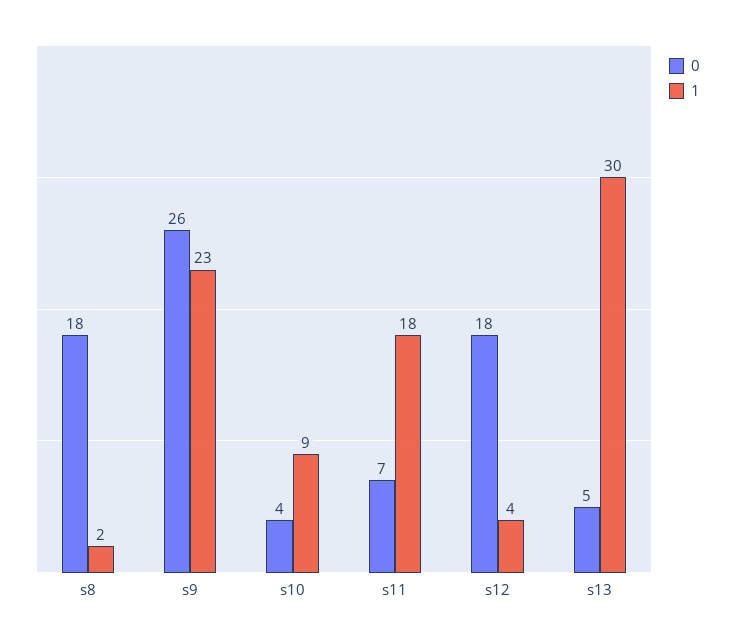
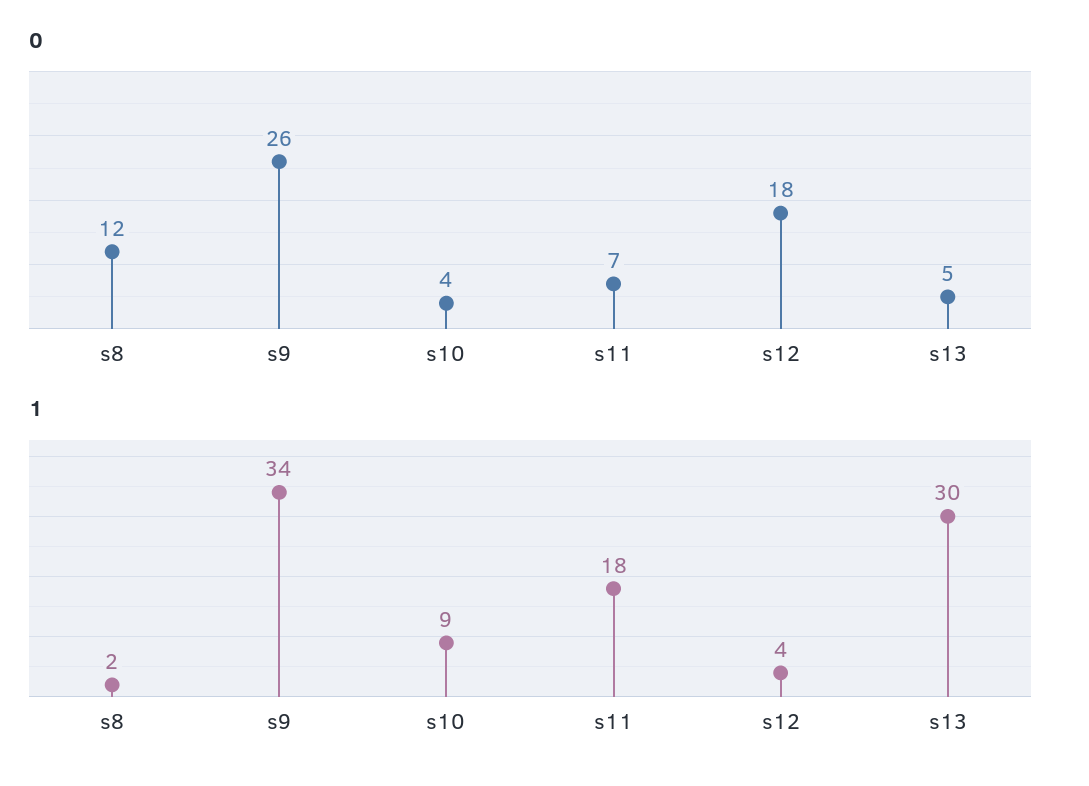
0, s8: 18 -> 12
1, s9: 23 -> 34

